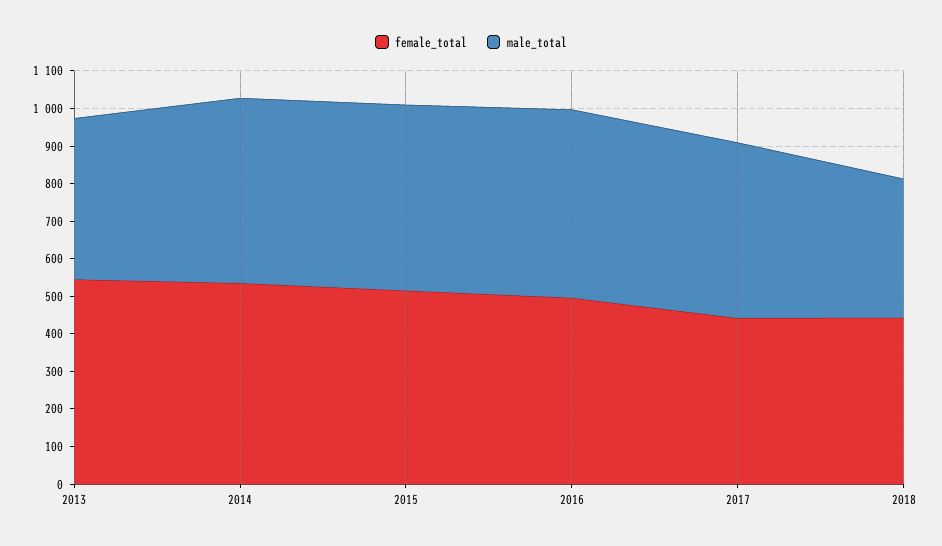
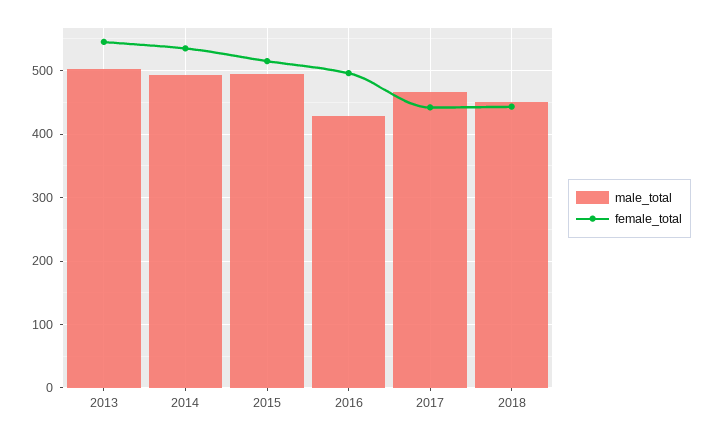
male_total, 2013: 425 -> 500
male_total, 2016: 500 -> 430
male_total, 2018: 375 -> 450

